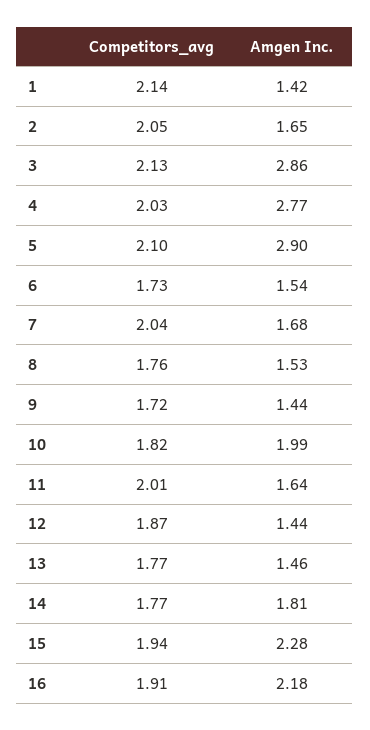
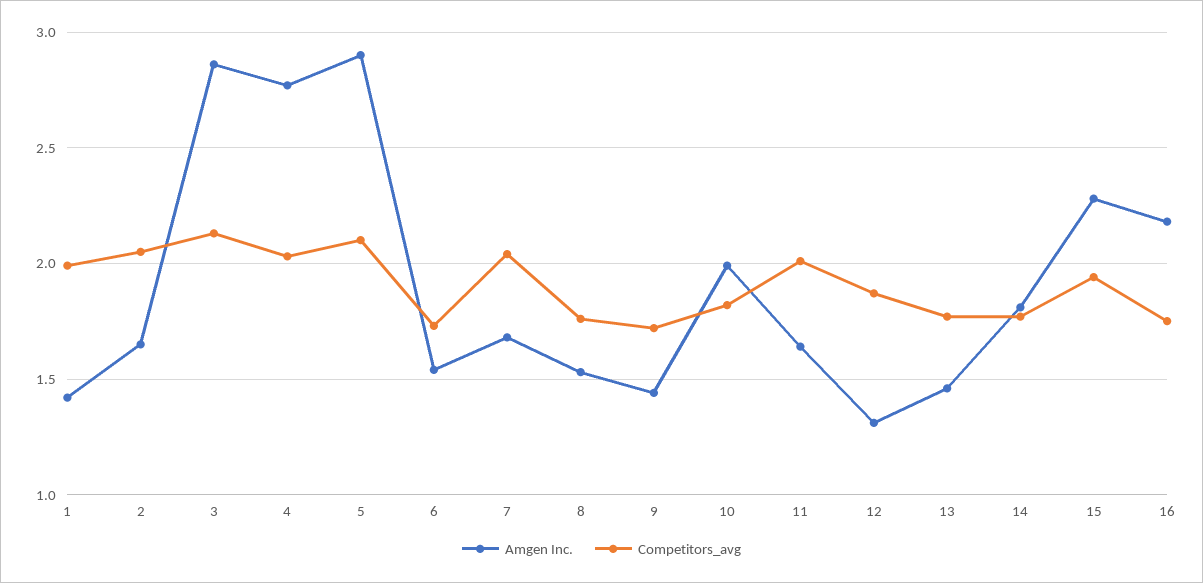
Competitors_avg, 1: 2.14 -> 2
Amgen Inc., 12: 1.44 -> 1.3
Competitors_avg, 16: 1.91 -> 1.75

